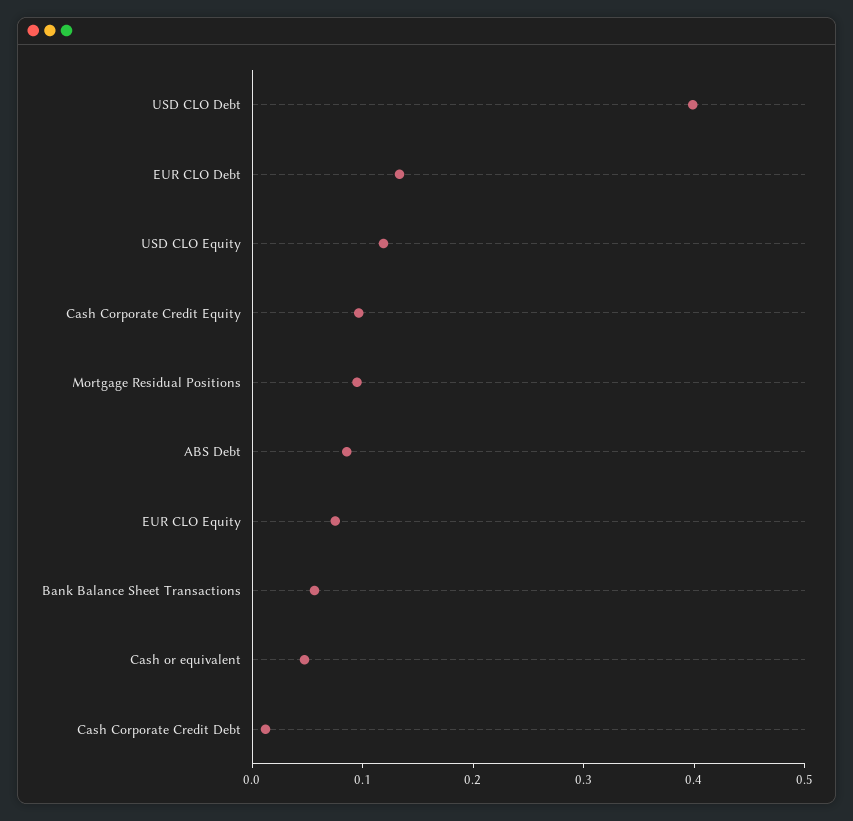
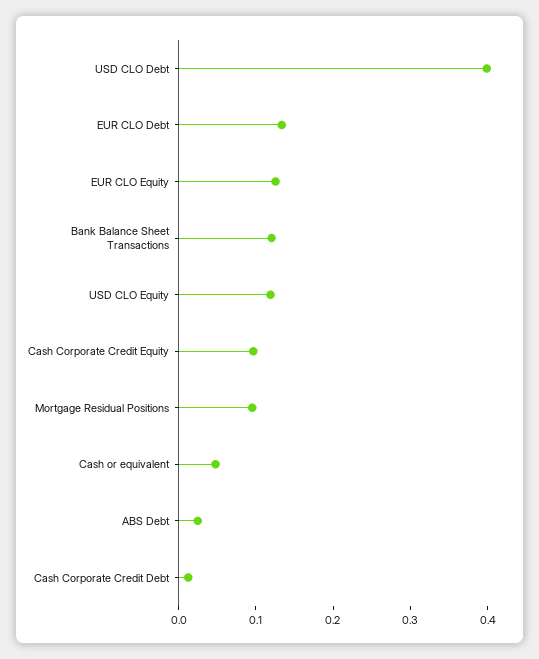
ABS Debt: 0.08 -> 0.02
EUR CLO Equity: 0.08 -> 0.12
Bank Balance Sheet Transactions: 0.06 -> 0.12

